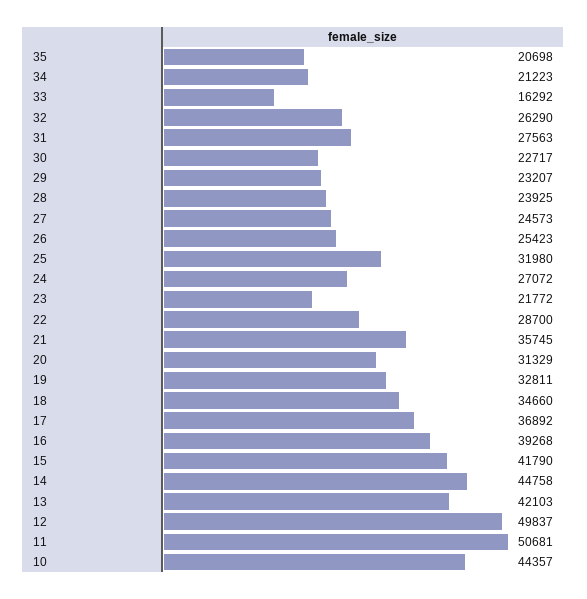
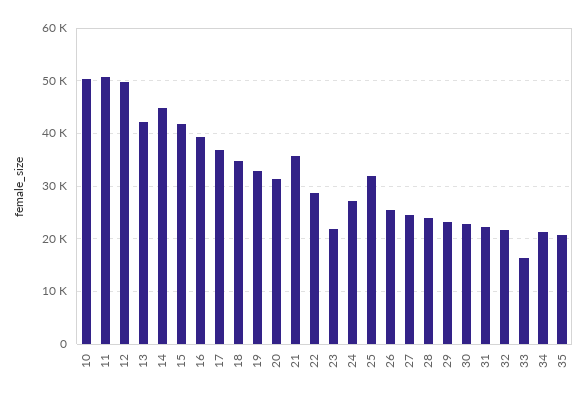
32: 26290 -> 22000
31: 27563 -> 22000
10: 44357 -> 50000

